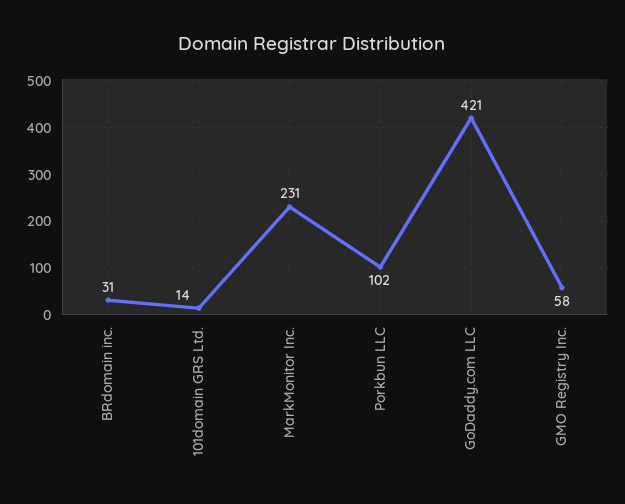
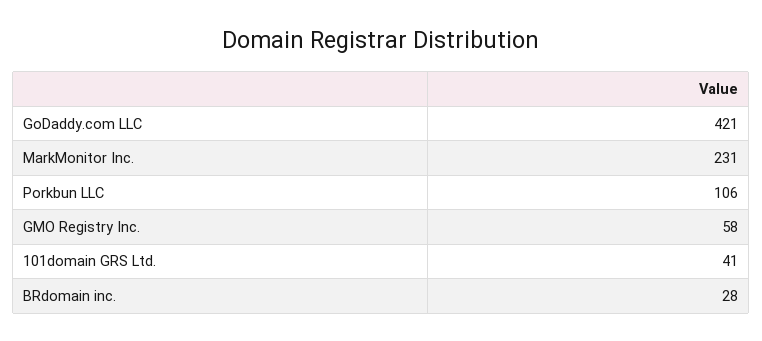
BRdomain inc.: 31 -> 28
101domain GRS Ltd.: 14 -> 41
Porkbun LLC: 102 -> 106

